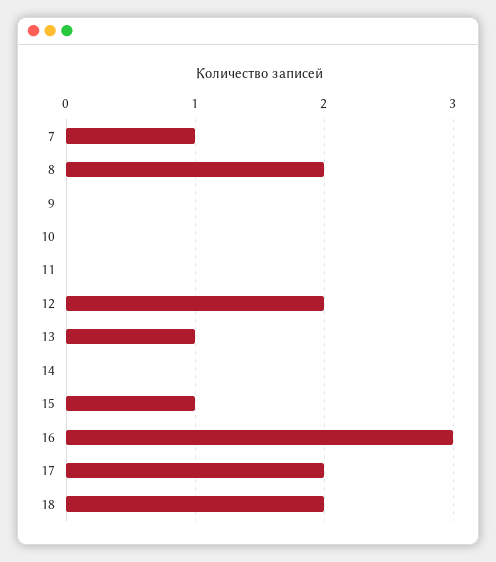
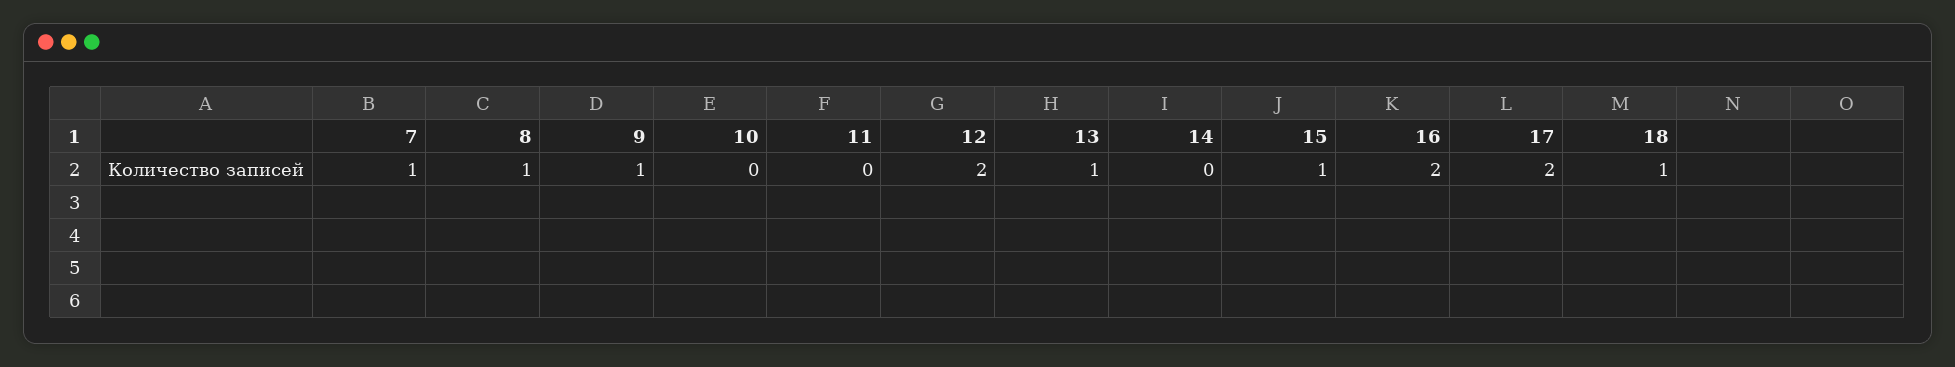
8: 2 -> 1
9: 0 -> 1
16: 3 -> 2
18: 2 -> 1

